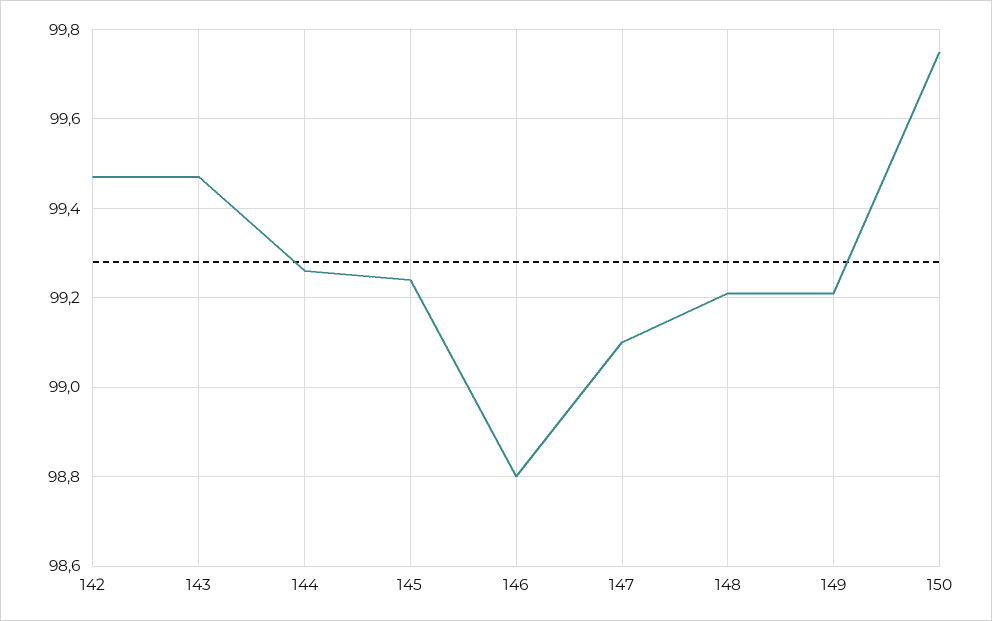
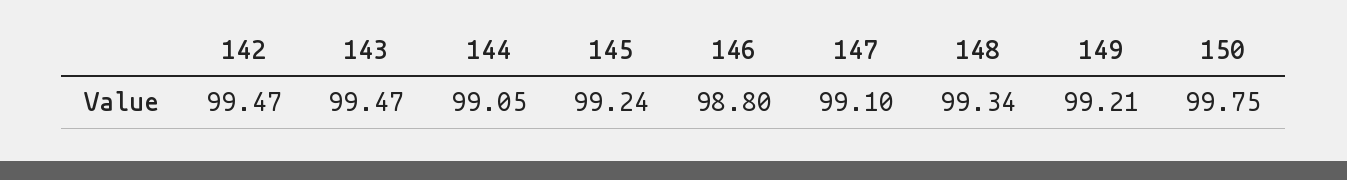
144: 99.25 -> 99.05
148: 99.2 -> 99.34

